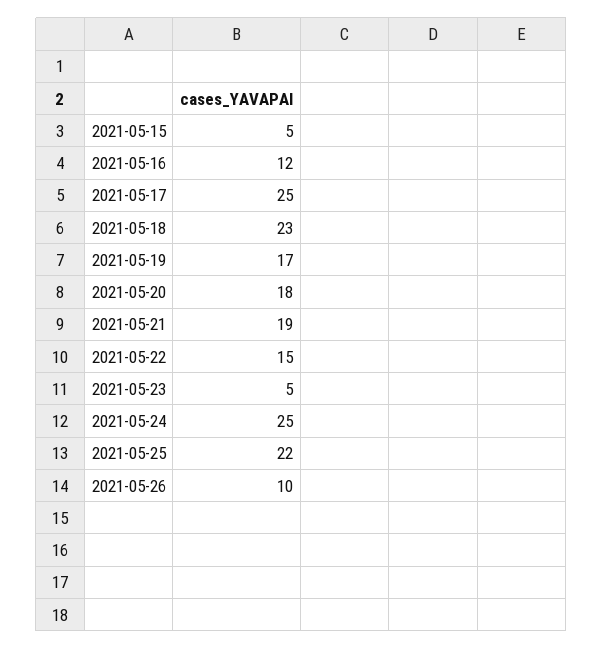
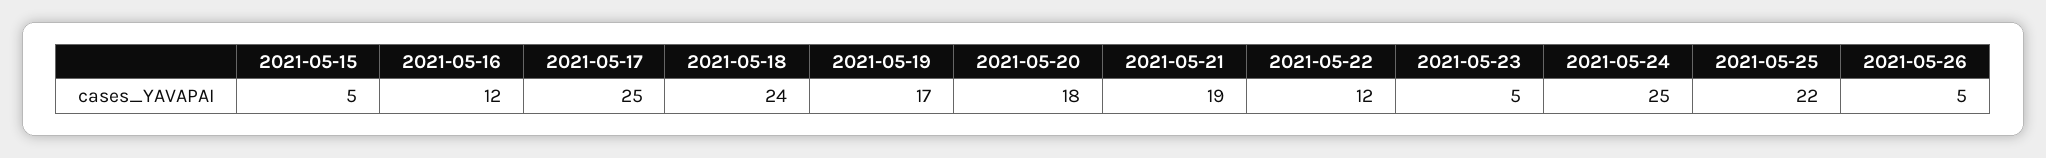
2021-05-18: 23 -> 24
2021-05-22: 15 -> 12
2021-05-26: 10 -> 5

